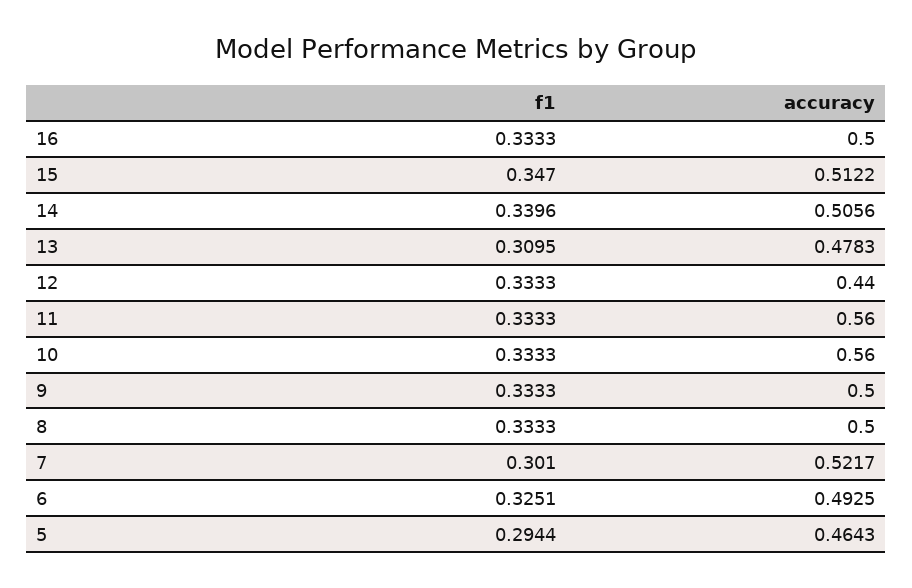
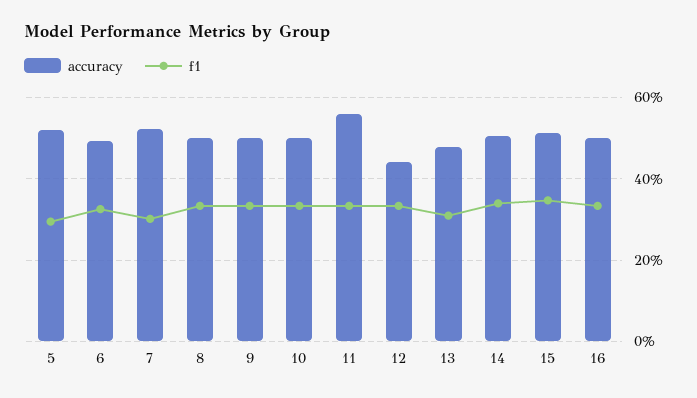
accuracy, 10: 0.56 -> 0.5
accuracy, 5: 0.4643 -> 0.52

